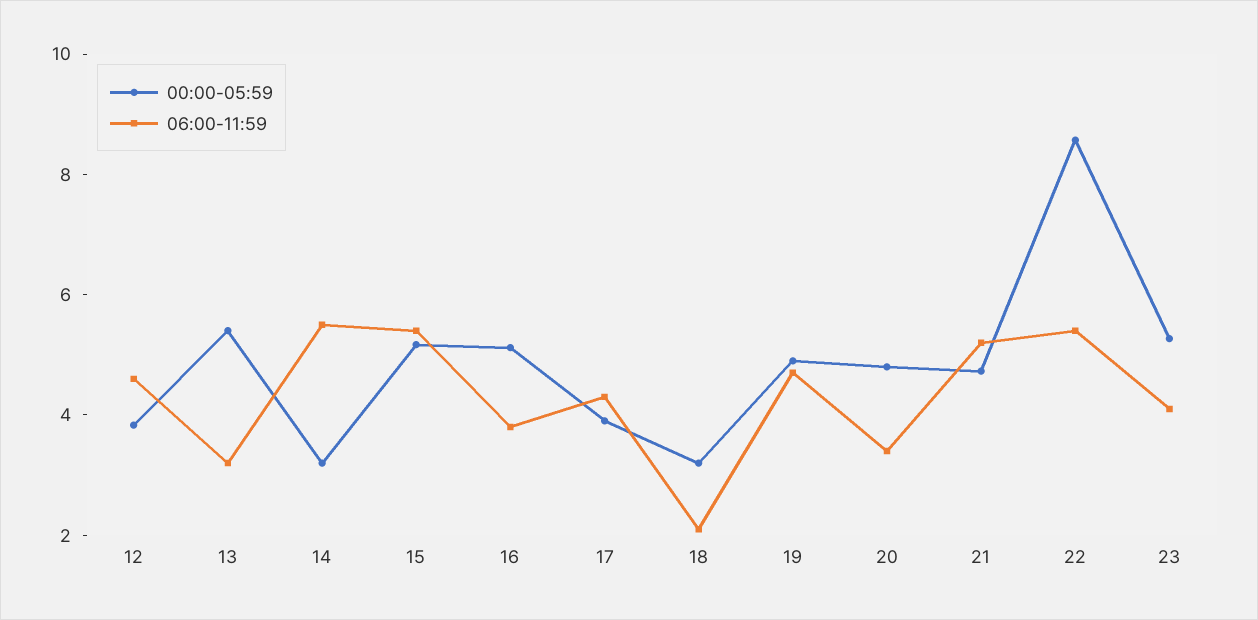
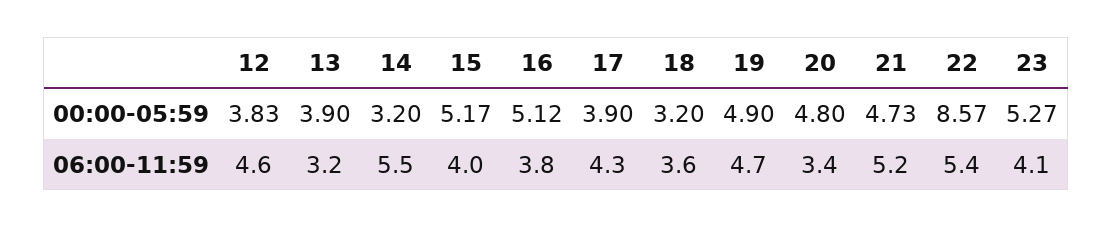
00:00-05:59, 13: 5.5 -> 3.9
06:00-11:59, 15: 5.5 -> 4
06:00-11:59, 18: 2 -> 3.6

